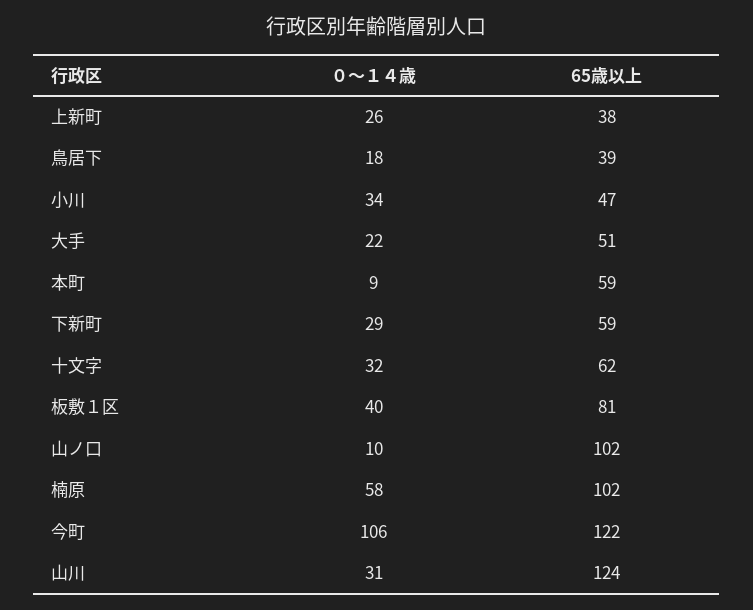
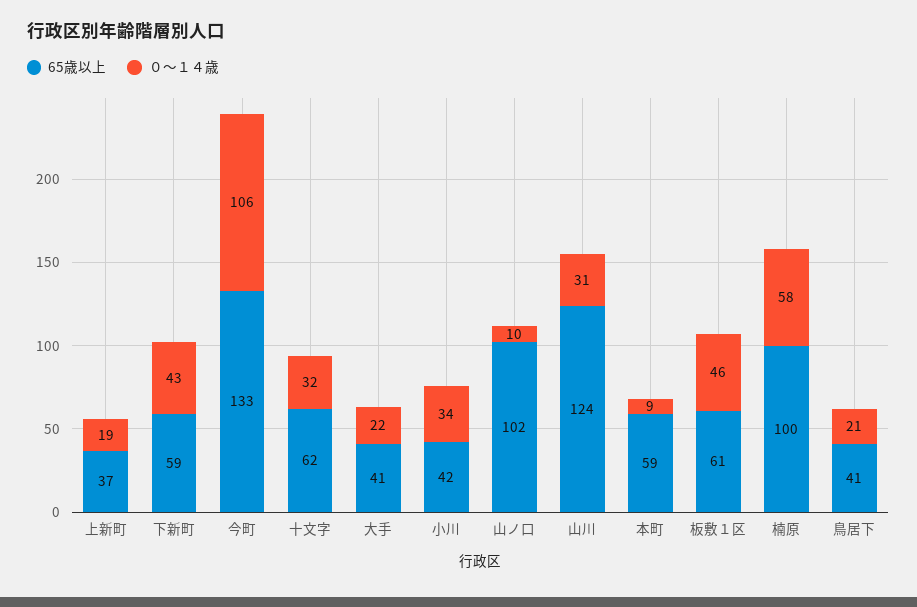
０～１４歳, 上新町: 26 -> 19
65歳以上, 上新町: 38 -> 37
０～１４歳, 鳥居下: 18 -> 21
65歳以上, 鳥居下: 39 -> 41
65歳以上, 小川: 47 -> 42
65歳以上, 大手: 51 -> 41
０～１４歳, 下新町: 29 -> 43
０～１４歳, 板敷１区: 40 -> 46
65歳以上, 板敷１区: 81 -> 61
65歳以上, 楠原: 102 -> 100
65歳以上, 今町: 122 -> 133

